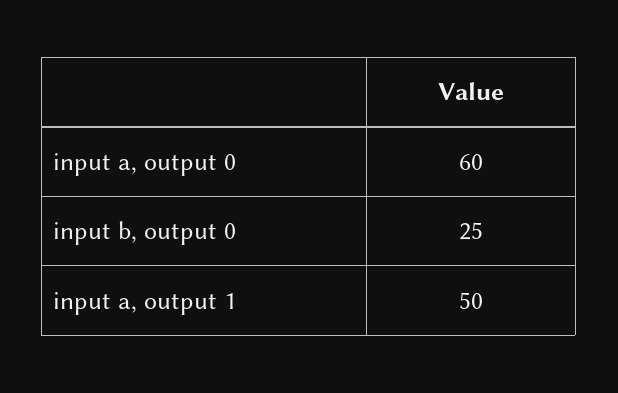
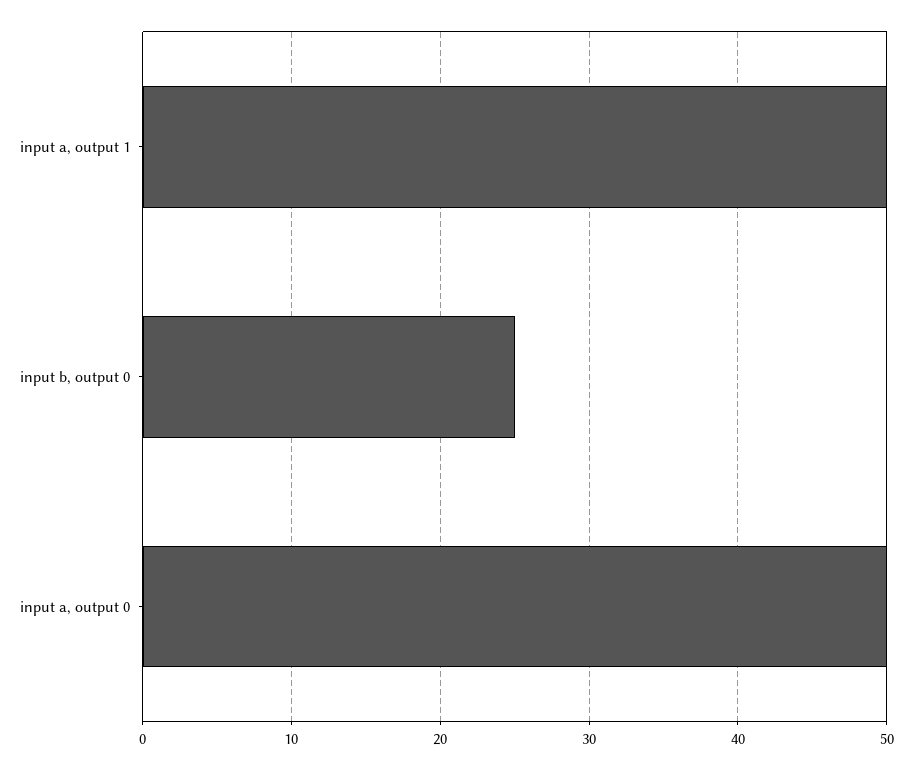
input a, output 0: 60 -> 50

